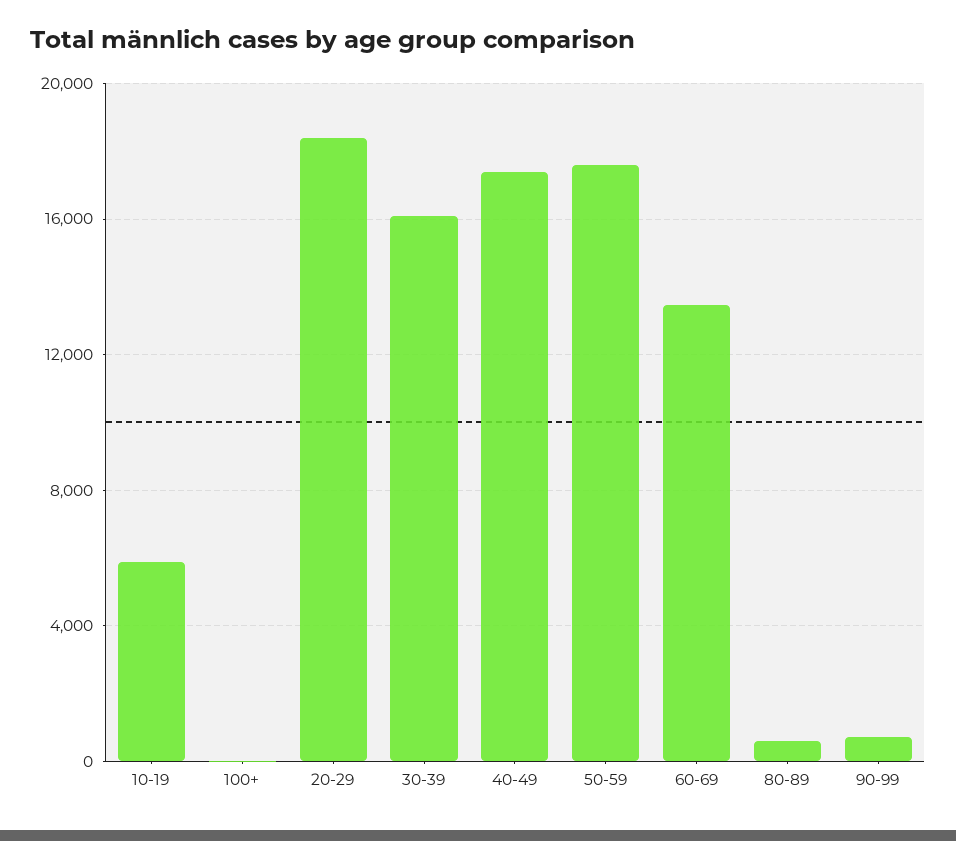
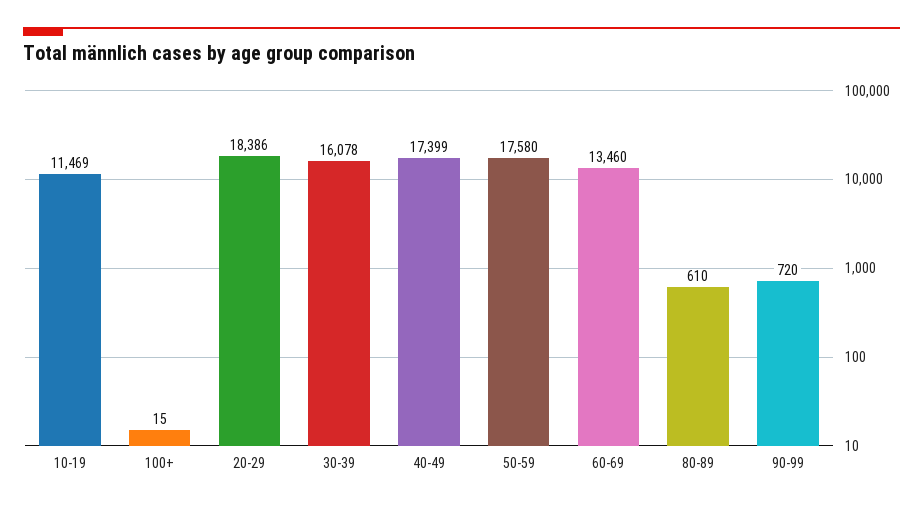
10-19: 6000 -> 11469

